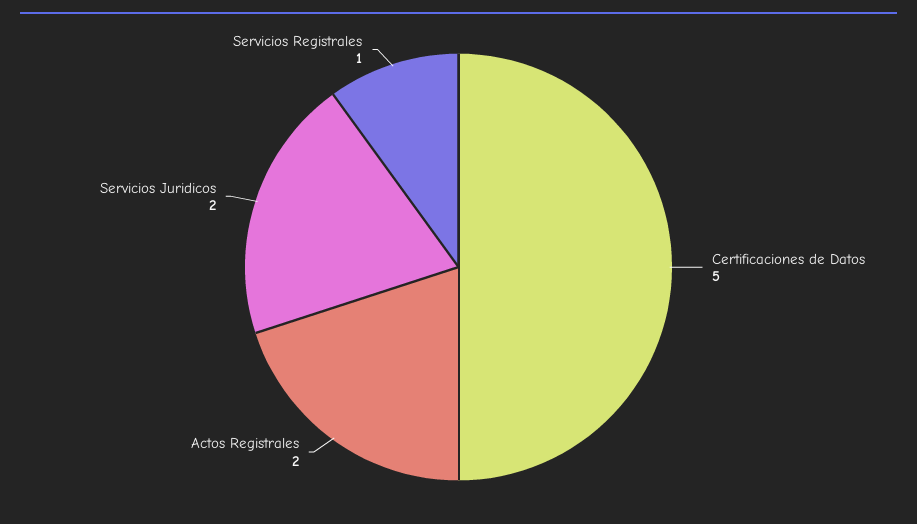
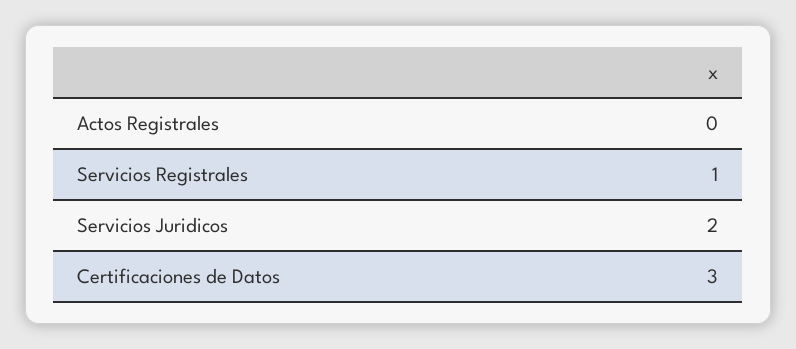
Certificaciones de Datos: 5 -> 3
Actos Registrales: 2 -> 0

